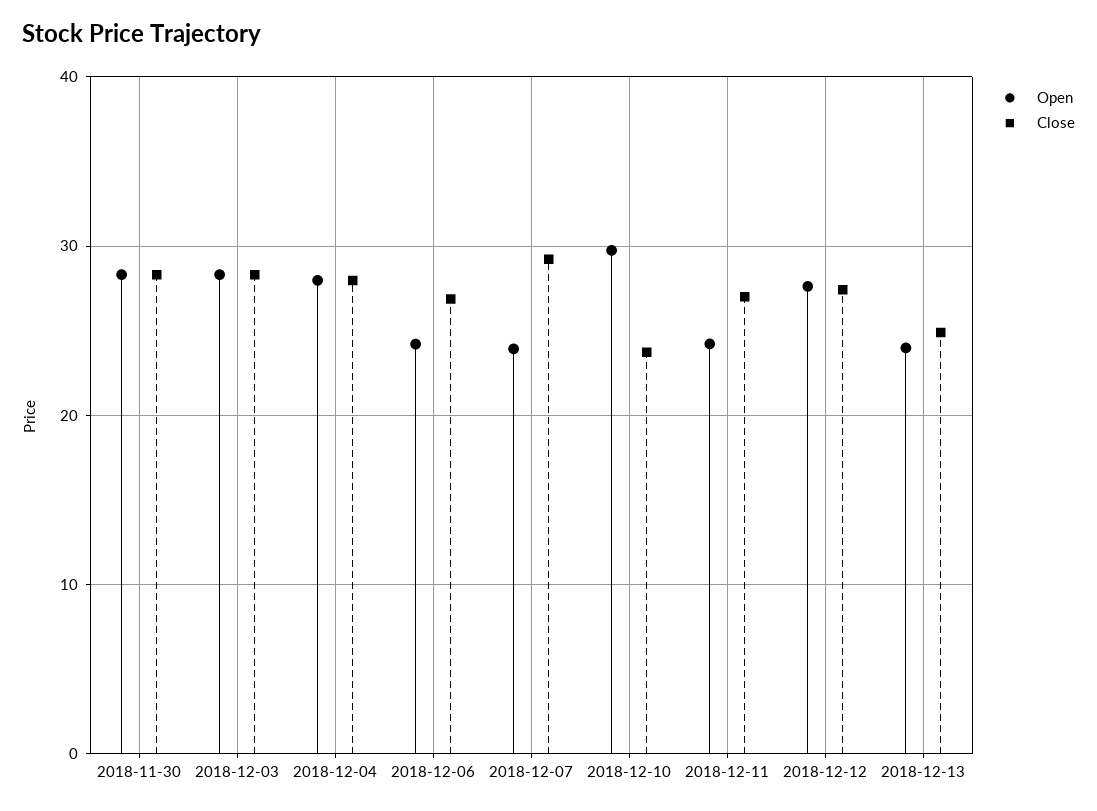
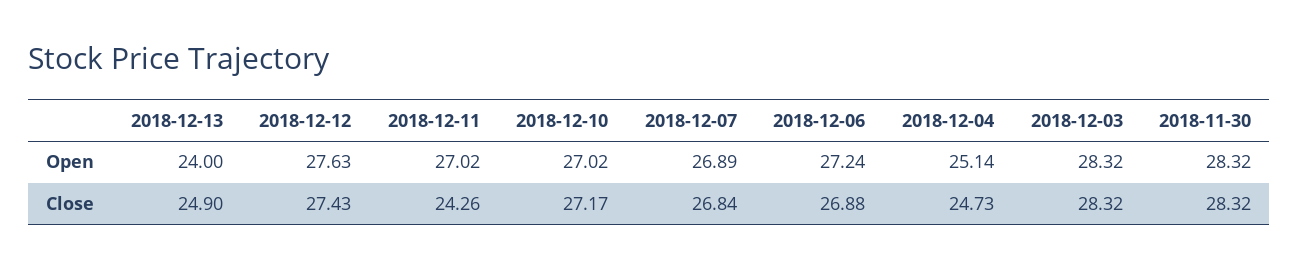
Open, 2018-12-04: 28 -> 25.14
Close, 2018-12-04: 28 -> 24.73
Open, 2018-12-06: 24 -> 27.24
Open, 2018-12-07: 24 -> 26.89
Close, 2018-12-07: 29 -> 26.84
Open, 2018-12-10: 30 -> 27.02
Close, 2018-12-10: 24 -> 27.17
Open, 2018-12-11: 24 -> 27.02
Close, 2018-12-11: 27 -> 24.26

